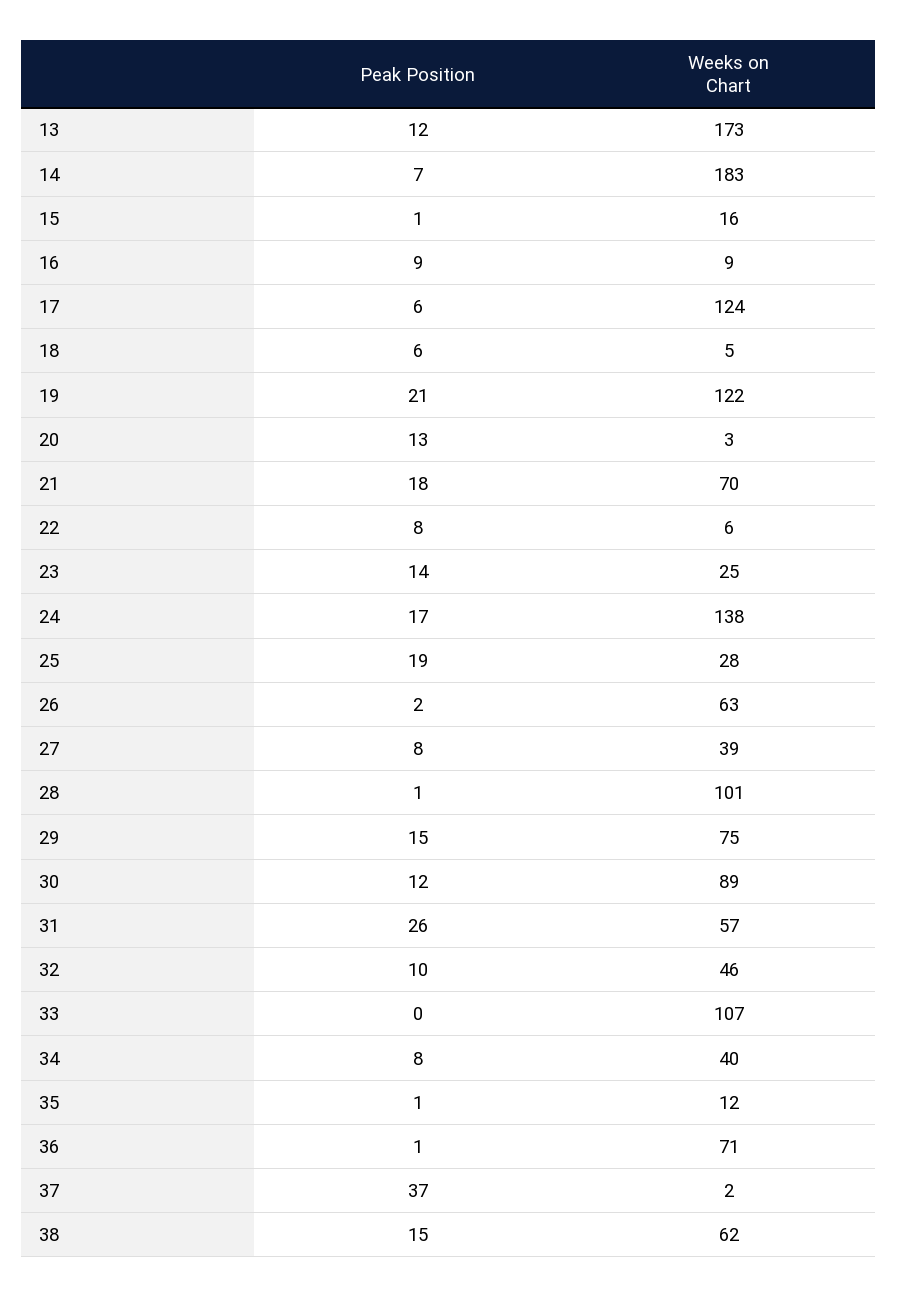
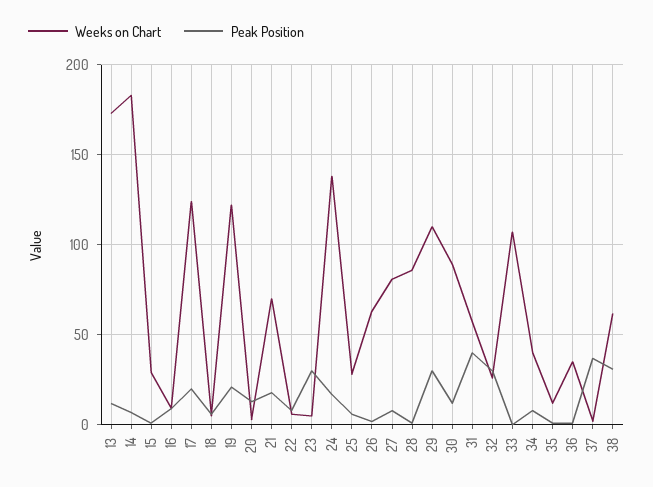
Weeks on Chart, 15: 16 -> 30
Peak Position, 17: 6 -> 20
Peak Position, 23: 14 -> 30
Weeks on Chart, 23: 25 -> 5
Peak Position, 25: 19 -> 5
Weeks on Chart, 27: 39 -> 80
Weeks on Chart, 28: 101 -> 85
Peak Position, 29: 15 -> 30
Weeks on Chart, 29: 75 -> 110
Peak Position, 31: 26 -> 40
Peak Position, 32: 10 -> 30
Weeks on Chart, 32: 46 -> 25
Weeks on Chart, 36: 71 -> 35
Peak Position, 38: 15 -> 30

